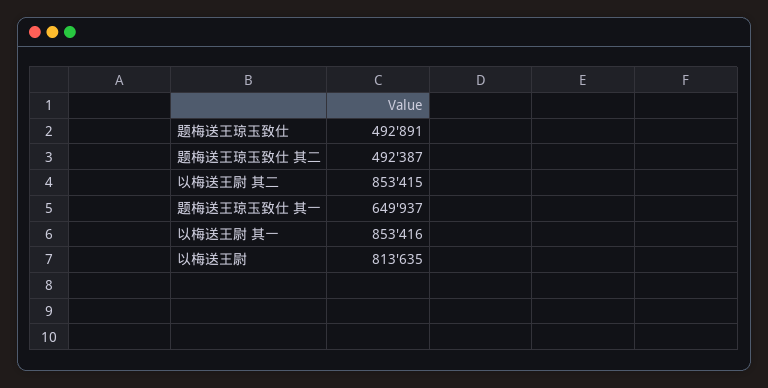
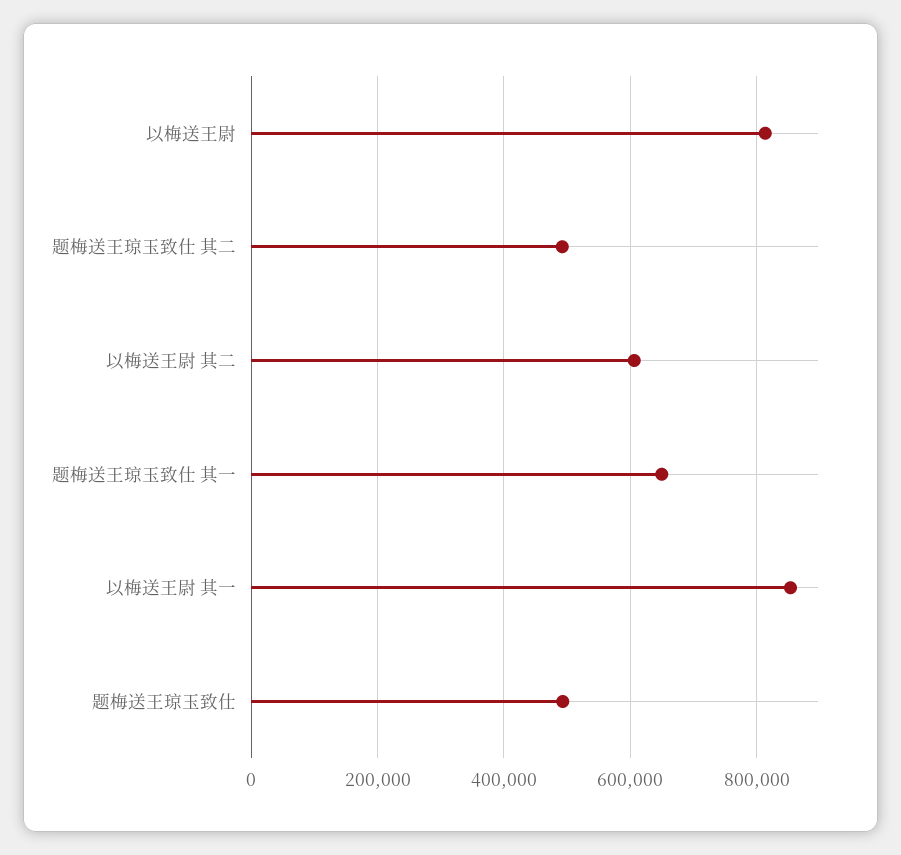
以梅送王尉 其二: 853415 -> 600000

